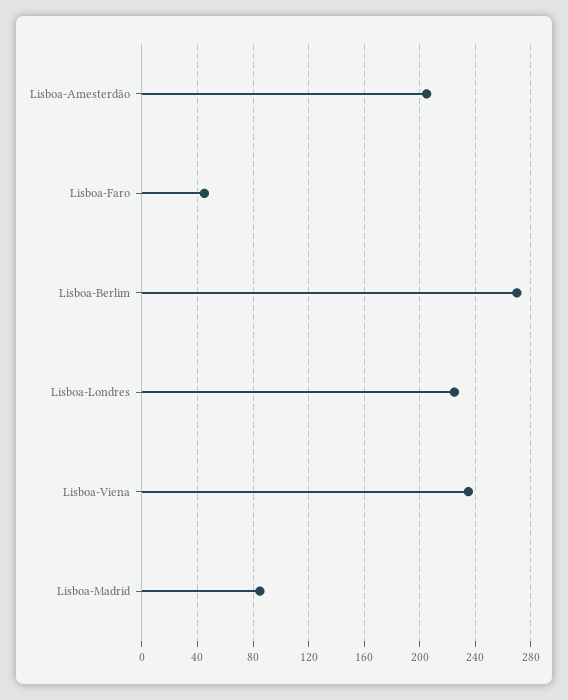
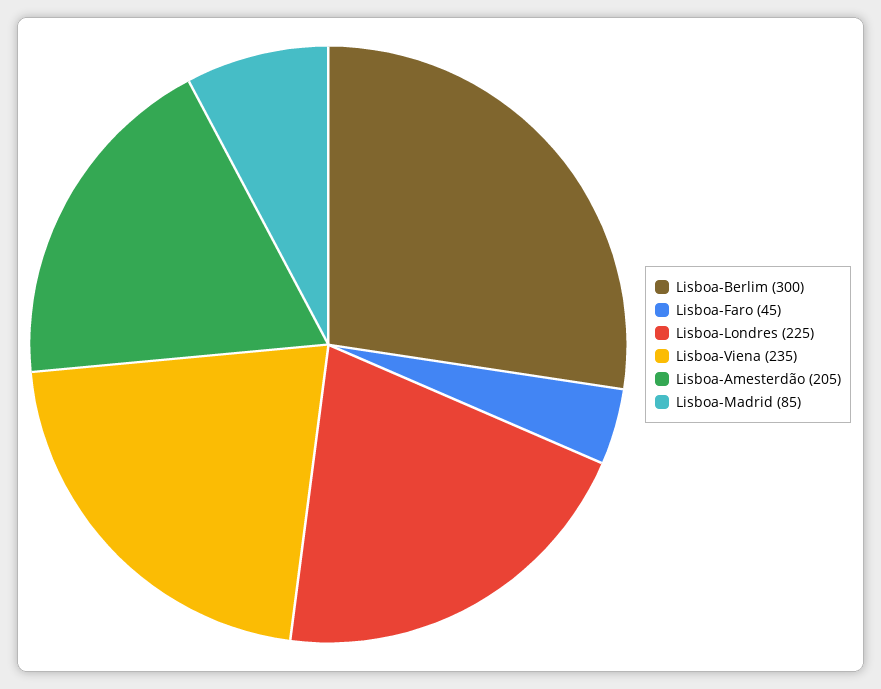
Lisboa-Berlim: 270 -> 300

